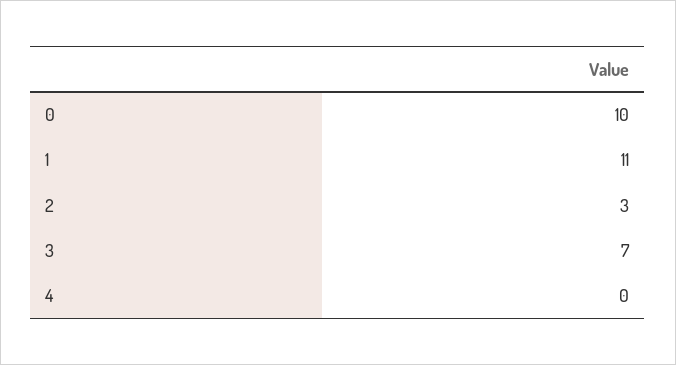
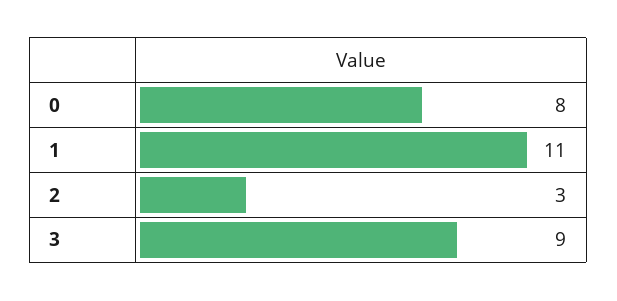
0: 10 -> 8
3: 7 -> 9
4: 0 -> none

